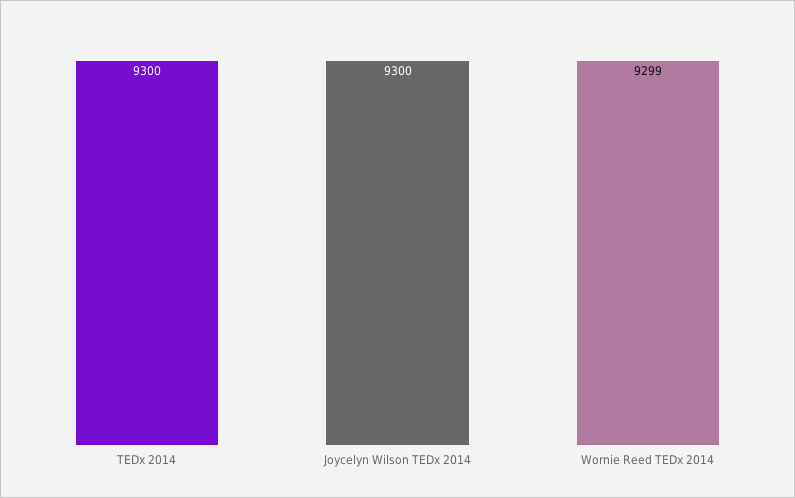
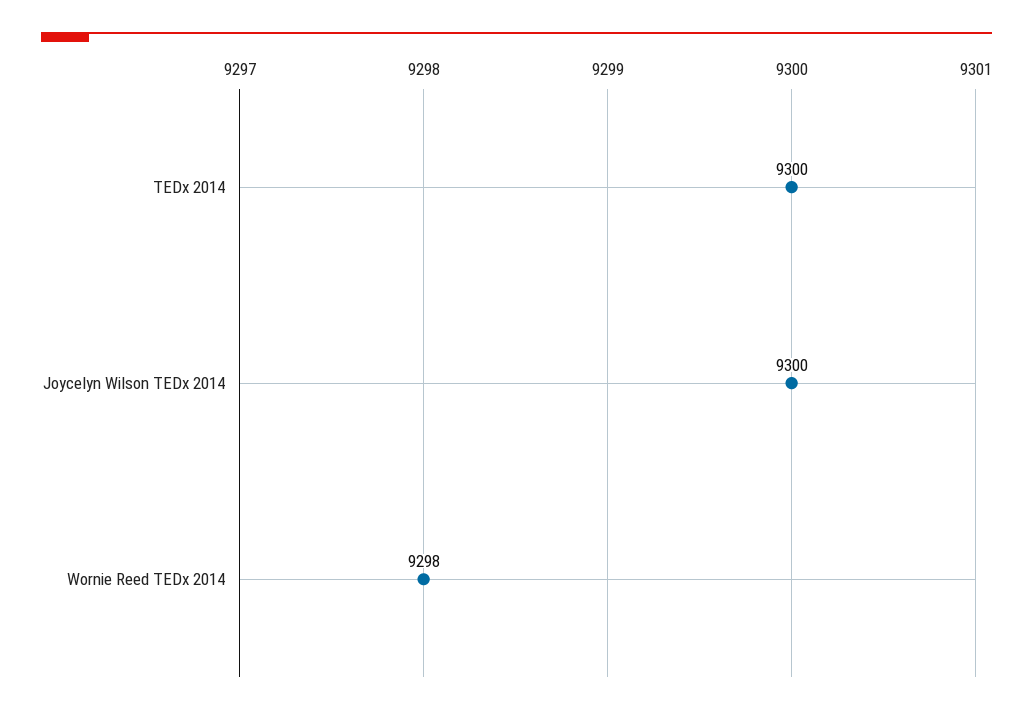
Wornie Reed TEDx 2014: 9299 -> 9298

